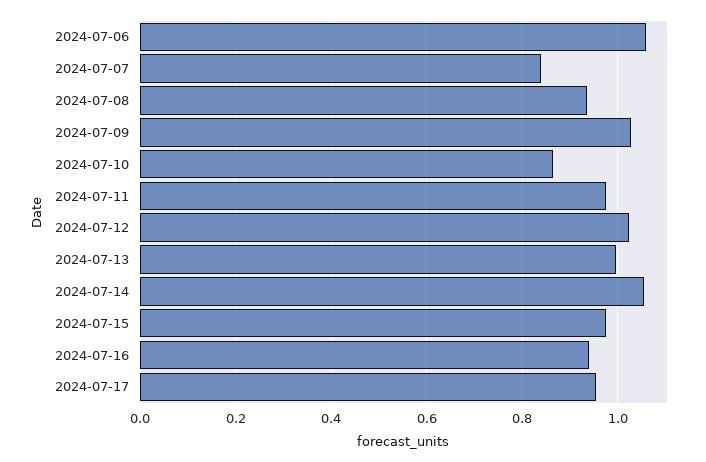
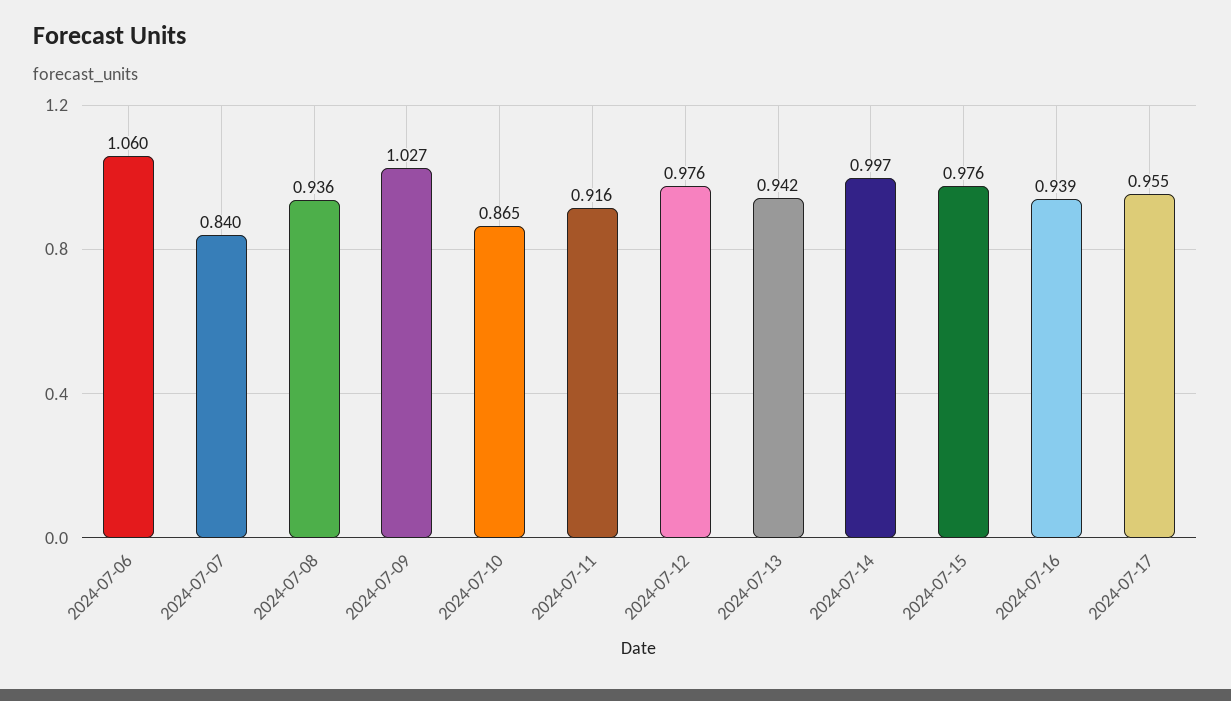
2024-07-11: 0.98 -> 0.916
2024-07-12: 1.02 -> 0.976
2024-07-13: 1 -> 0.942
2024-07-14: 1.06 -> 0.997

